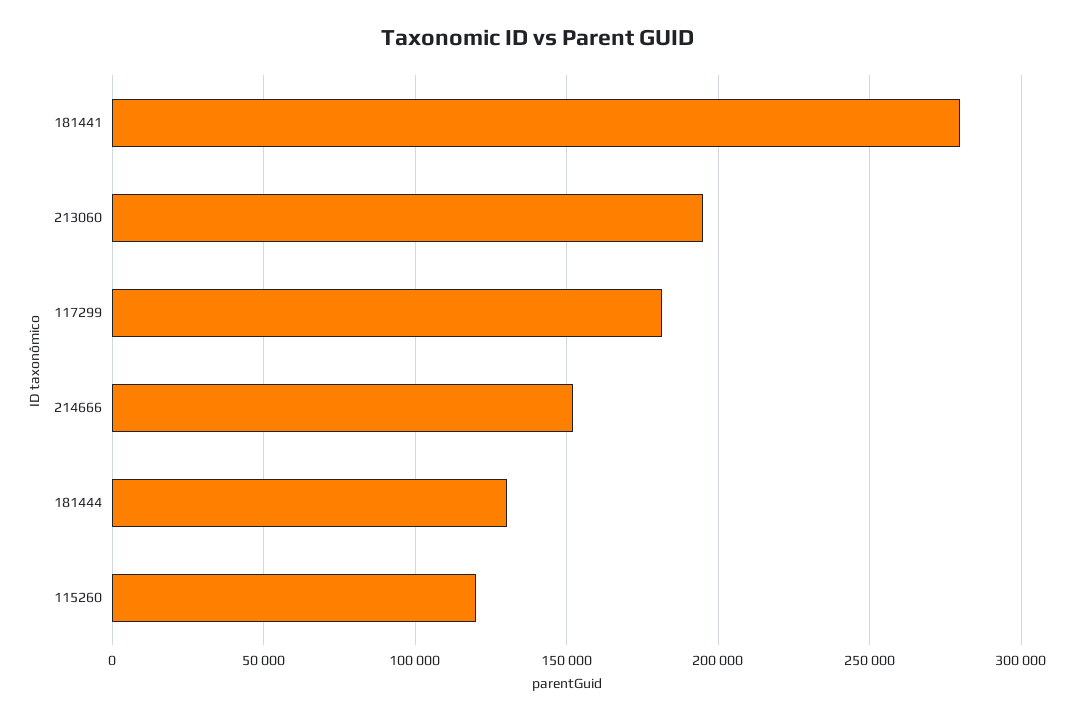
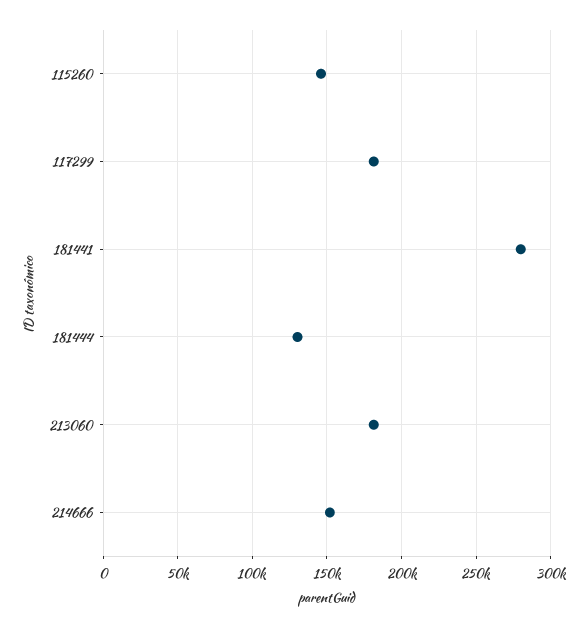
213060: 195000 -> 180000
115260: 120000 -> 145000

